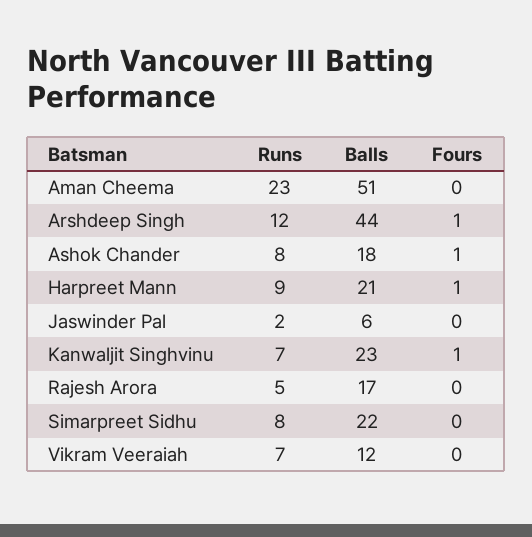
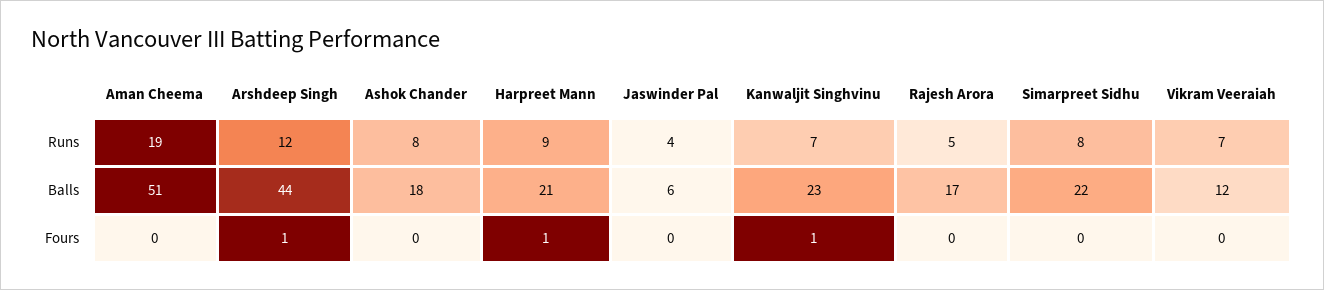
Runs, Aman Cheema: 23 -> 19
Fours, Ashok Chander: 1 -> 0
Runs, Jaswinder Pal: 2 -> 4

